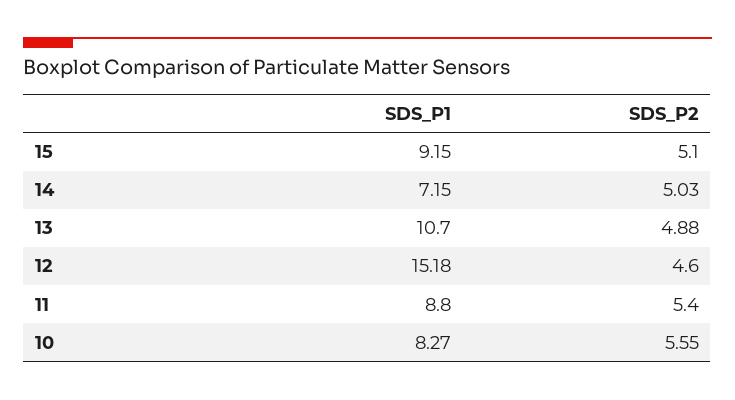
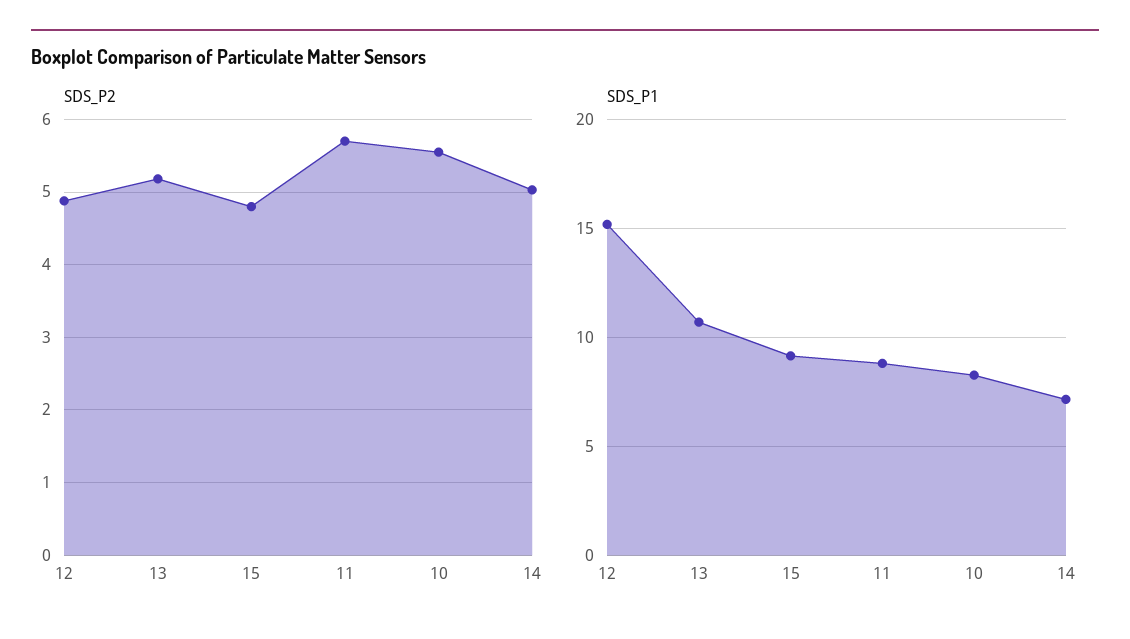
SDS_P2, 15: 5.1 -> 4.8
SDS_P2, 13: 4.88 -> 5.2
SDS_P2, 12: 4.6 -> 4.9
SDS_P2, 11: 5.4 -> 5.7

